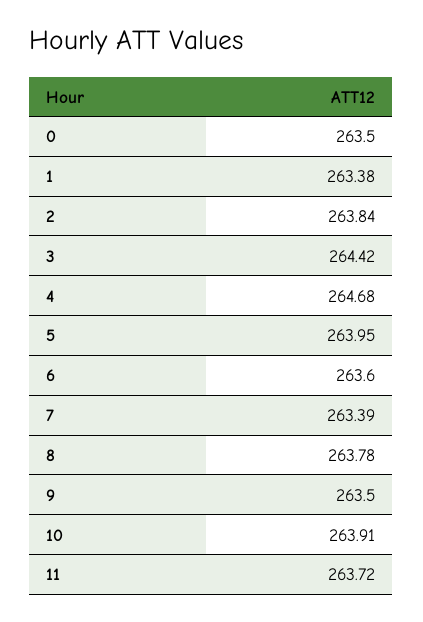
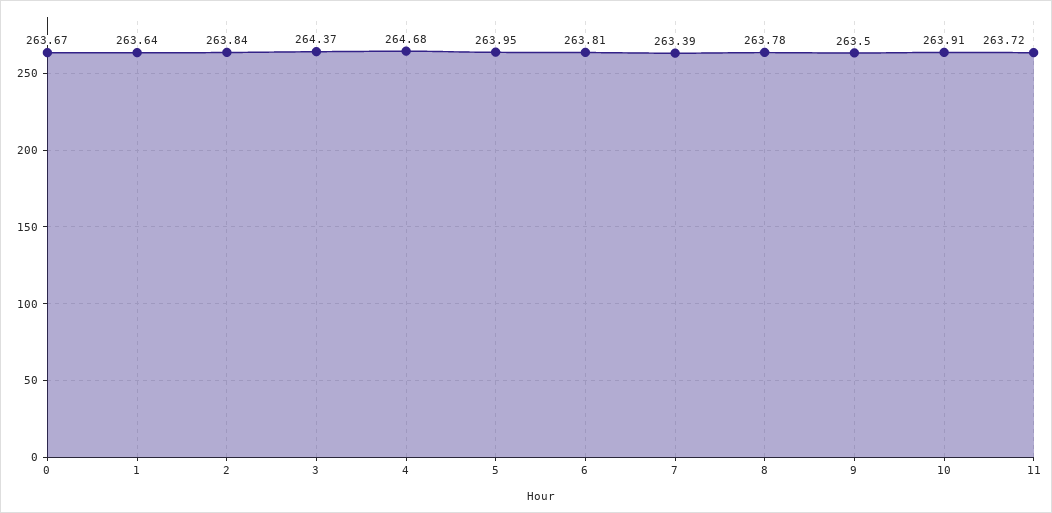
0: 263.5 -> 263.67
1: 263.38 -> 263.64
3: 264.42 -> 264.37
6: 263.6 -> 263.81

